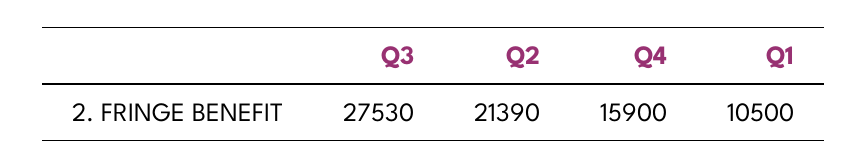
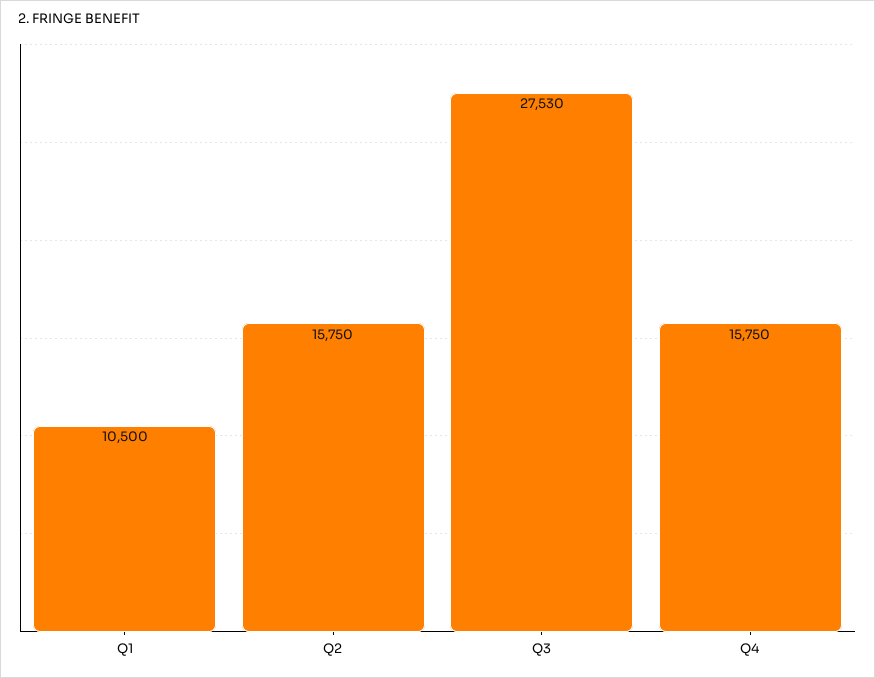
Q2: 21390 -> 15750
Q4: 15900 -> 15750

